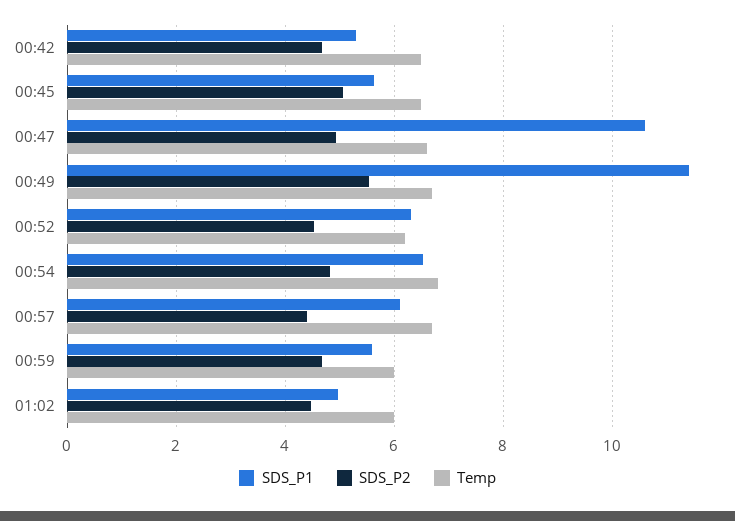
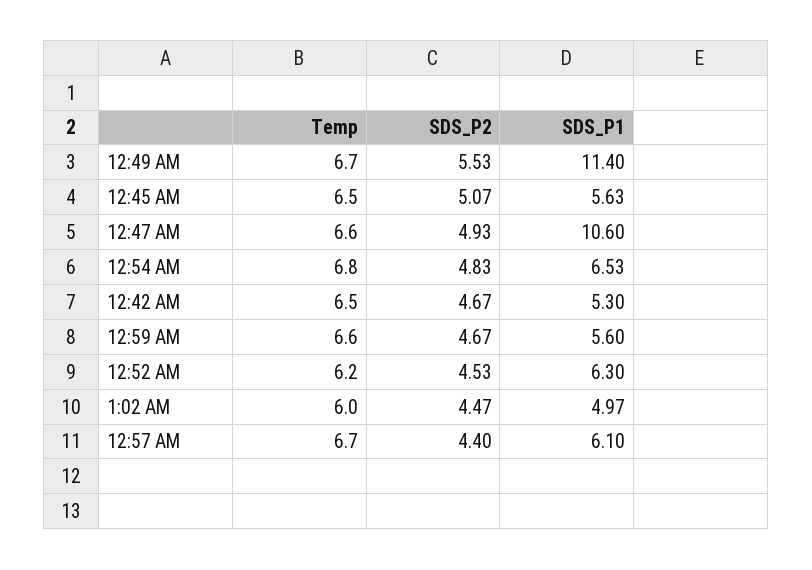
Temp, 00:59: 6 -> 6.6

